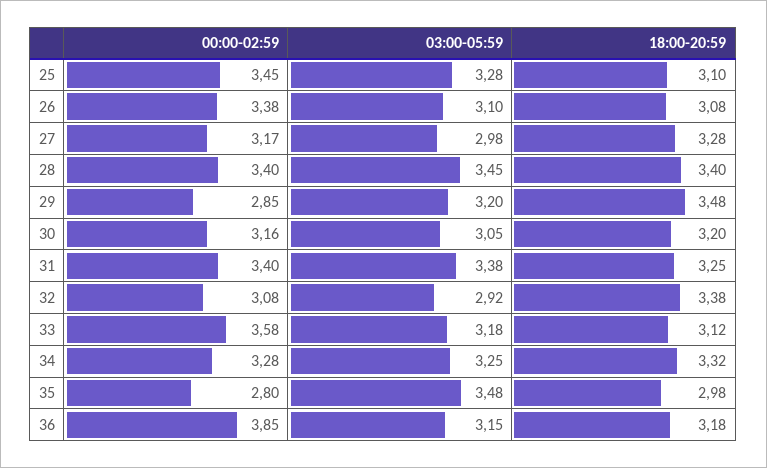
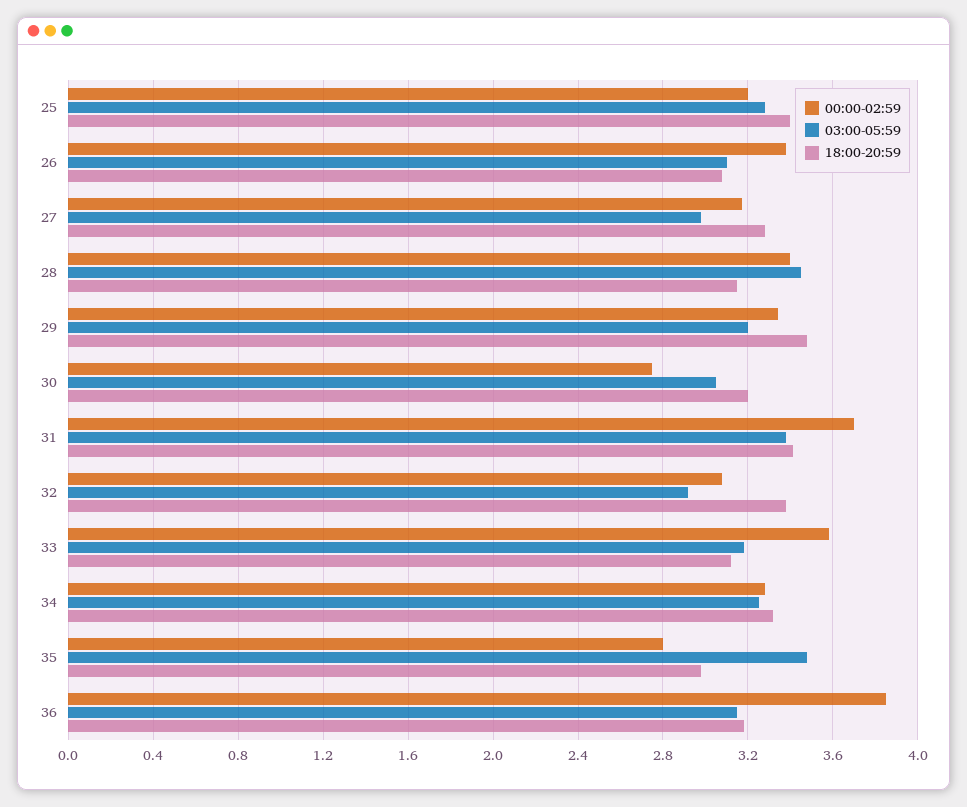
00:00-02:59, 25: 3.45 -> 3.2
18:00-20:59, 25: 3.1 -> 3.4
18:00-20:59, 28: 3.4 -> 3.15
00:00-02:59, 29: 2.85 -> 3.35
00:00-02:59, 30: 3.16 -> 2.75
00:00-02:59, 31: 3.4 -> 3.7
18:00-20:59, 31: 3.25 -> 3.4

